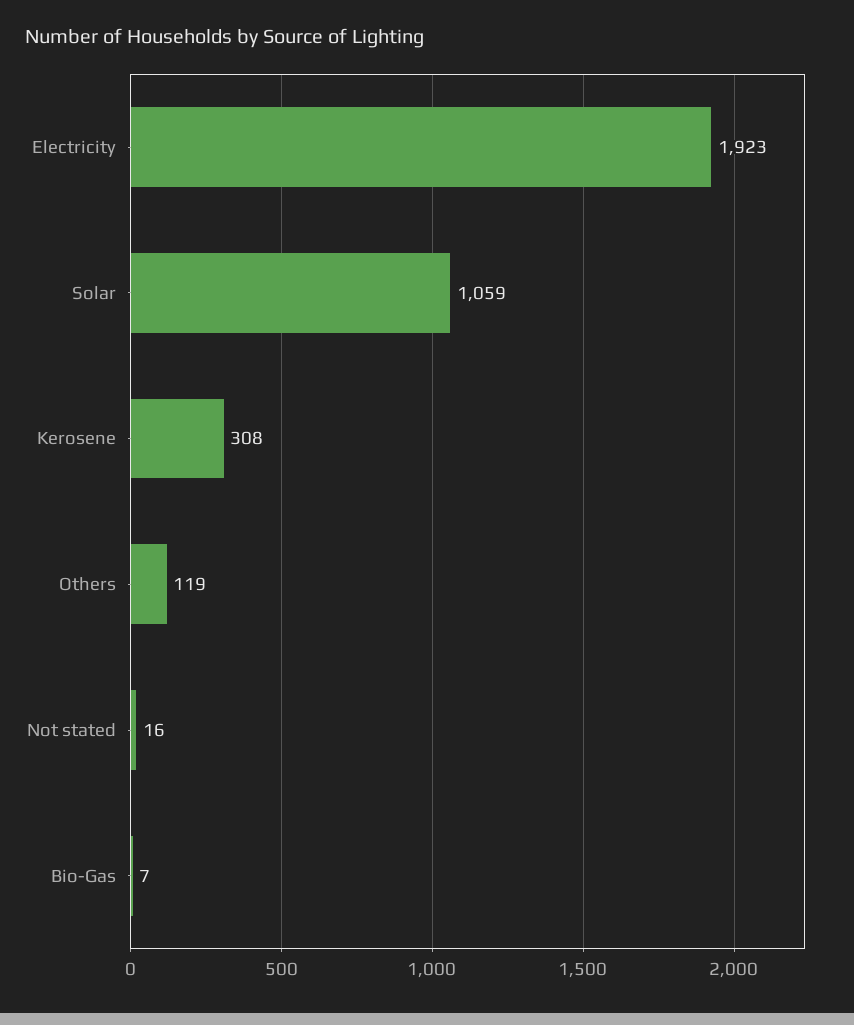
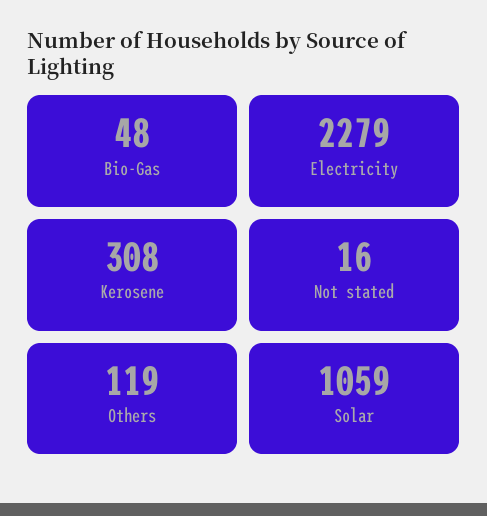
Electricity: 1923 -> 2279
Bio-Gas: 7 -> 48

